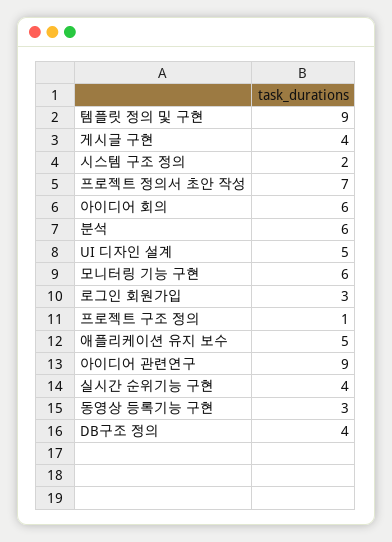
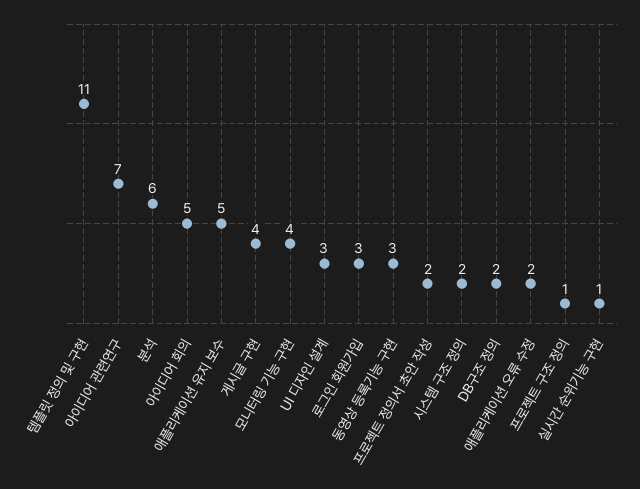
템플릿 정의 및 구현: 9 -> 11
프로젝트 정의서 초안 작성: 7 -> 2
아이디어 회의: 6 -> 5
UI 디자인 설계: 5 -> 3
모니터링 기능 구현: 6 -> 4
아이디어 관련연구: 9 -> 7
실시간 순위기능 구현: 4 -> 1
DB구조 정의: 4 -> 2
애플리케이션 오류 수정: none -> 2

